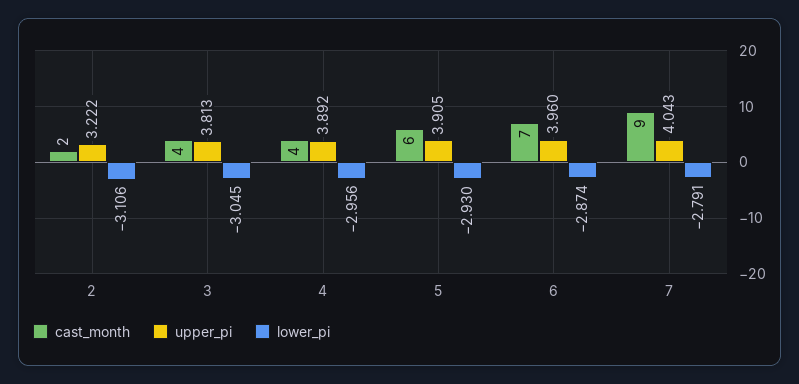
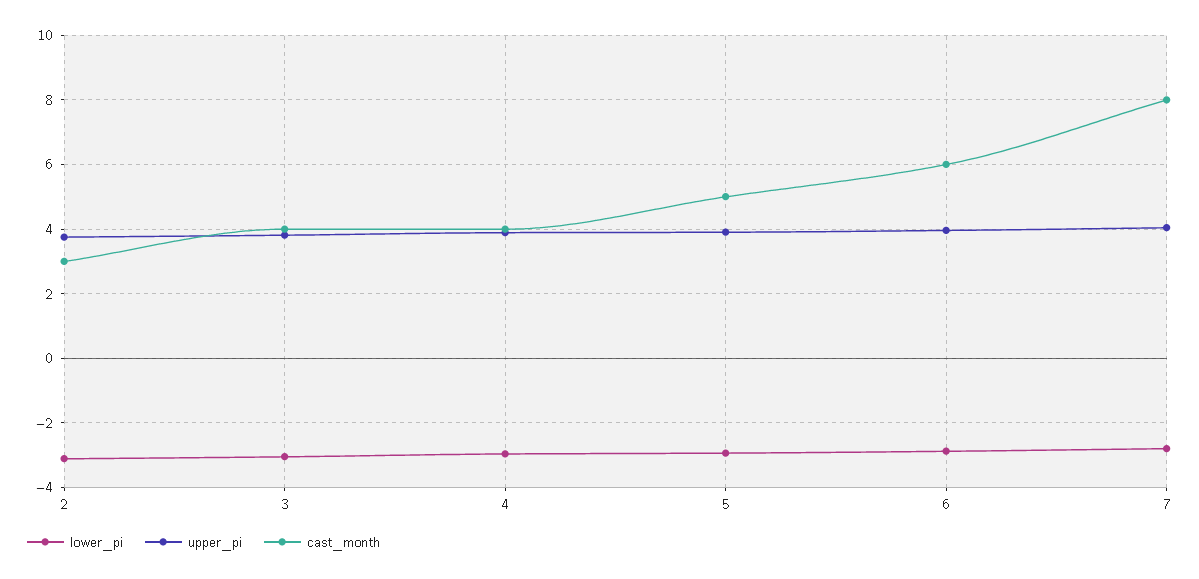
cast_month, 2: 2 -> 3
upper_pi, 2: 3.222 -> 3.8
cast_month, 5: 6 -> 5
cast_month, 6: 7 -> 6
cast_month, 7: 9 -> 8

